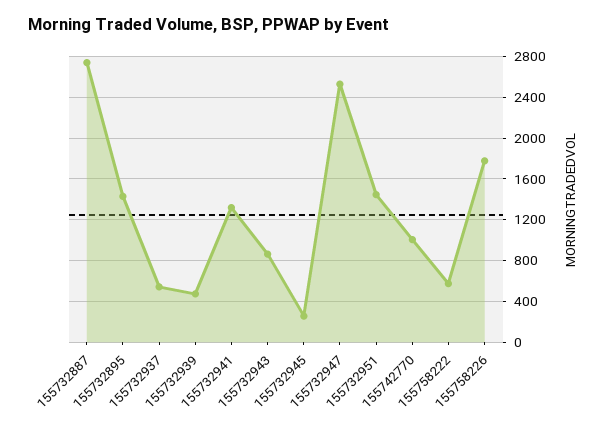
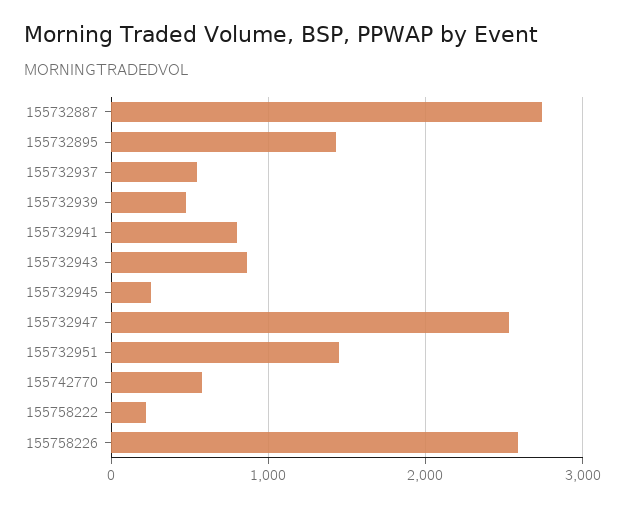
155732941: 1300 -> 800
155742770: 1000 -> 600
155758222: 600 -> 200
155758226: 1800 -> 2600

